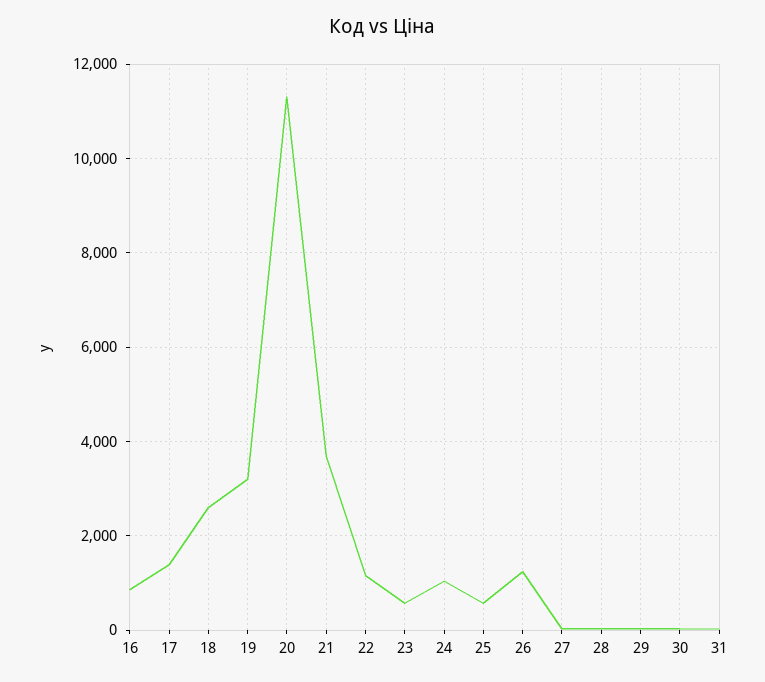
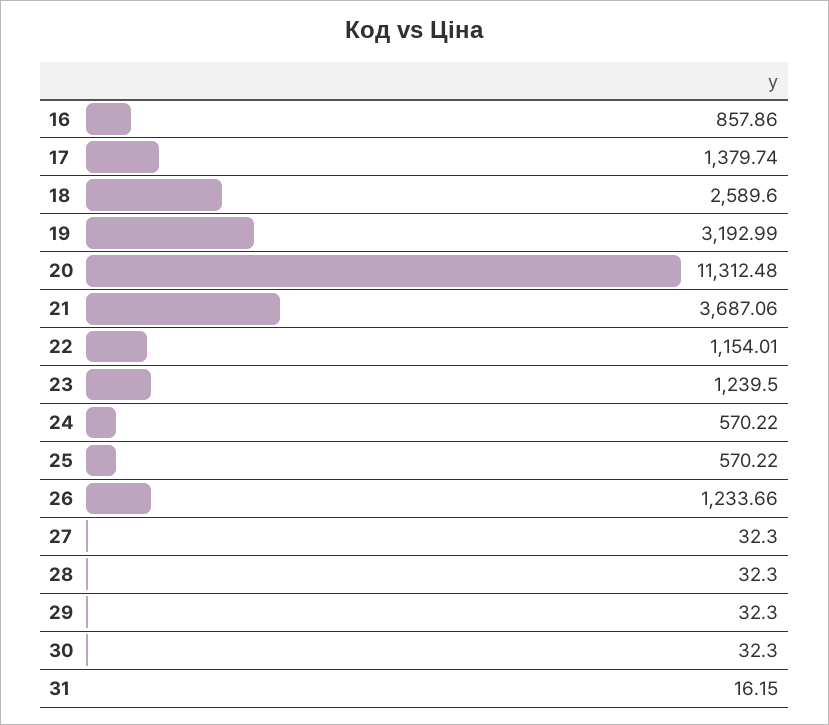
23: 600 -> 1239.5
24: 1000 -> 570.22

